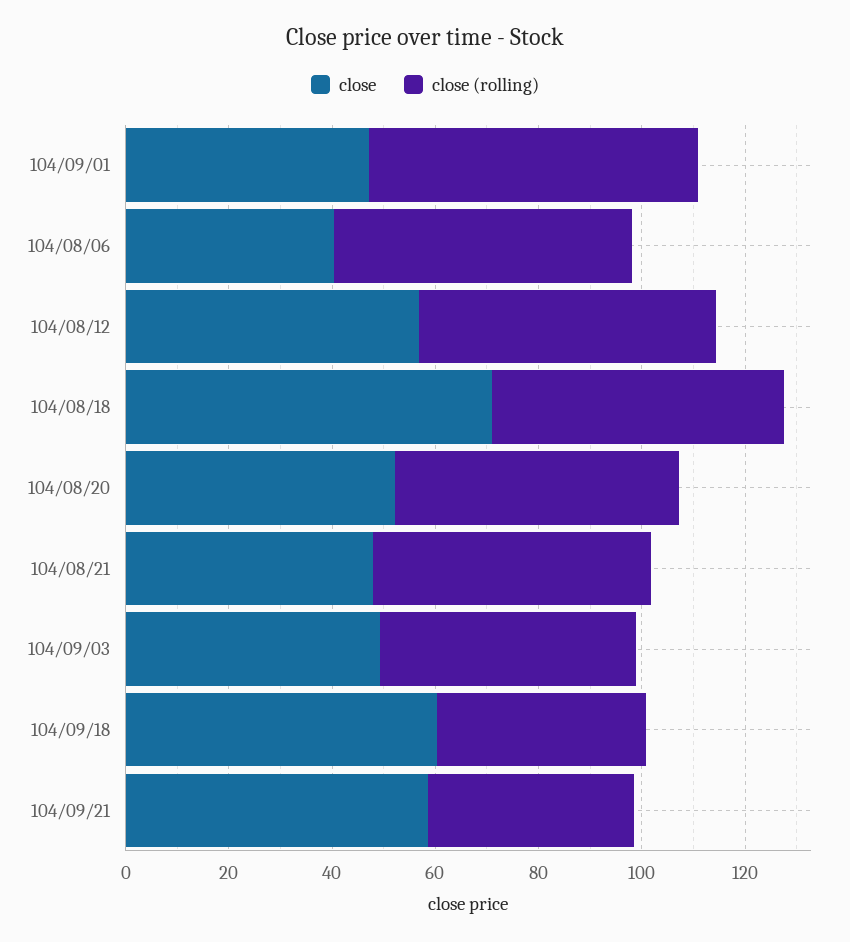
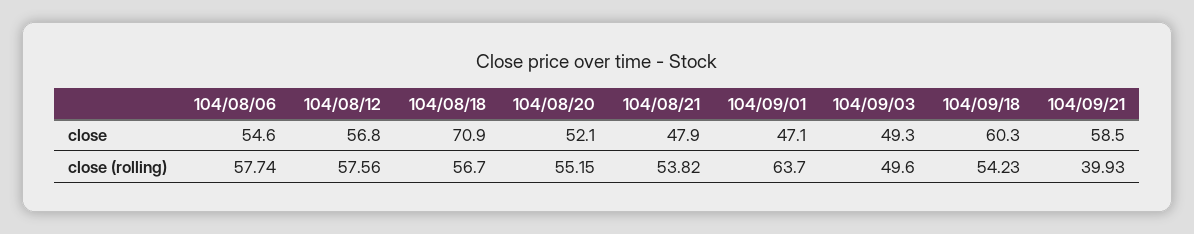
close, 104/08/06: 40 -> 54.6
close (rolling), 104/09/18: 40 -> 54.23

